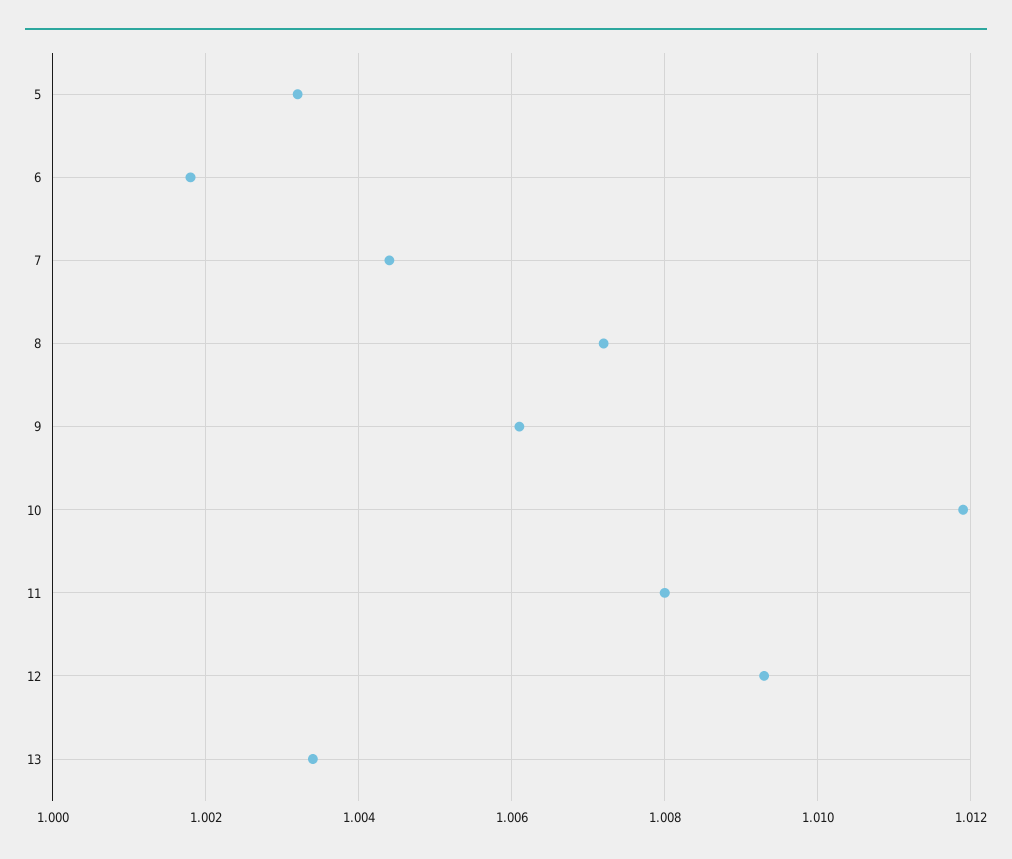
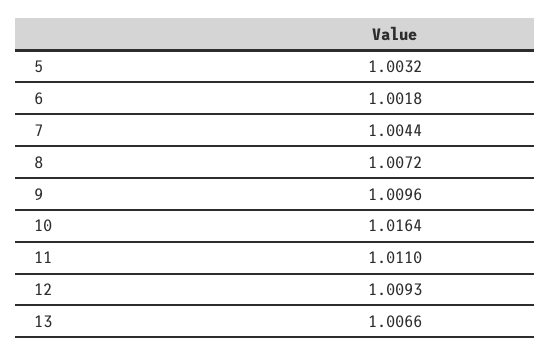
9: 1.006 -> 1.0096
10: 1.012 -> 1.0164
11: 1.008 -> 1.011
13: 1.0035 -> 1.0066

